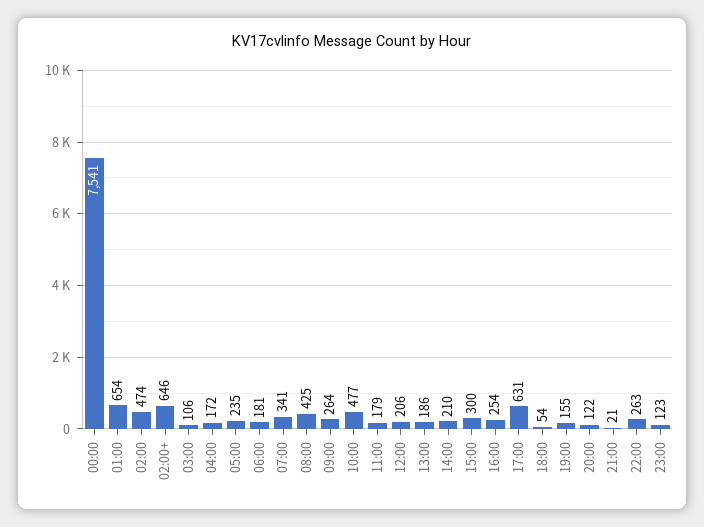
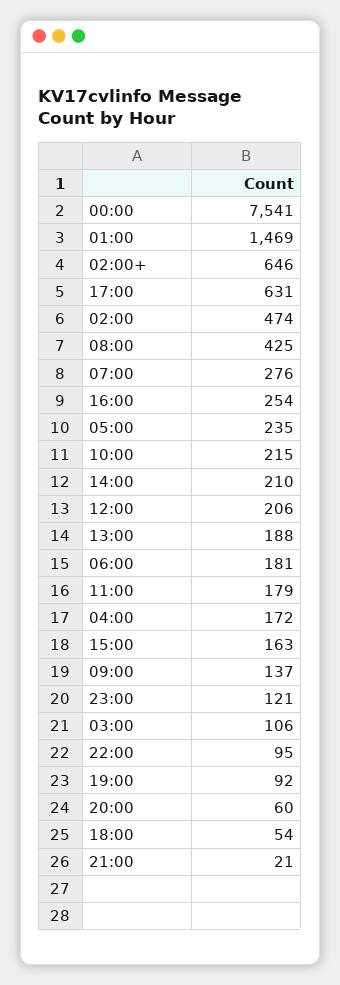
01:00: 654 -> 1469
07:00: 341 -> 276
09:00: 264 -> 137
10:00: 477 -> 215
13:00: 186 -> 188
15:00: 300 -> 163
19:00: 155 -> 92
20:00: 122 -> 60
22:00: 263 -> 95
23:00: 123 -> 121

